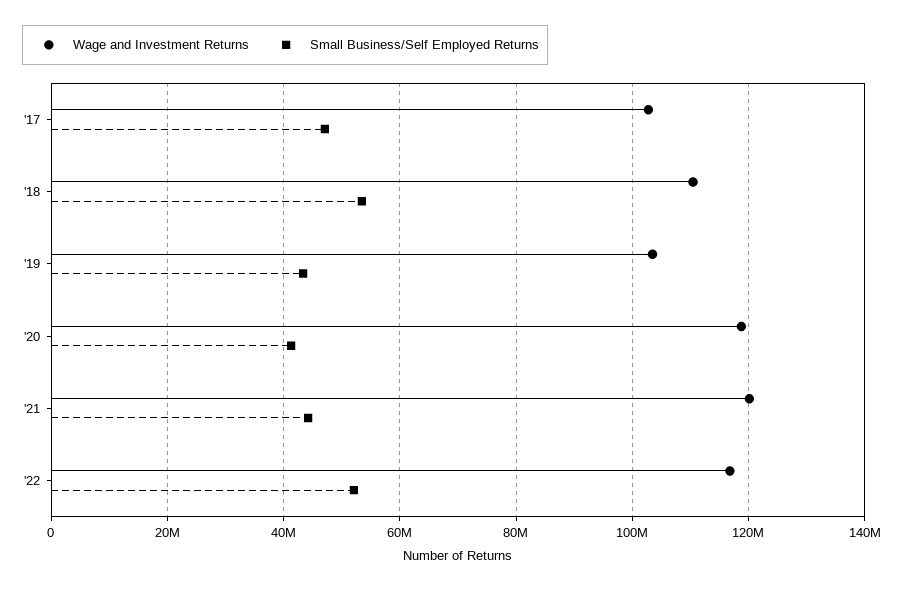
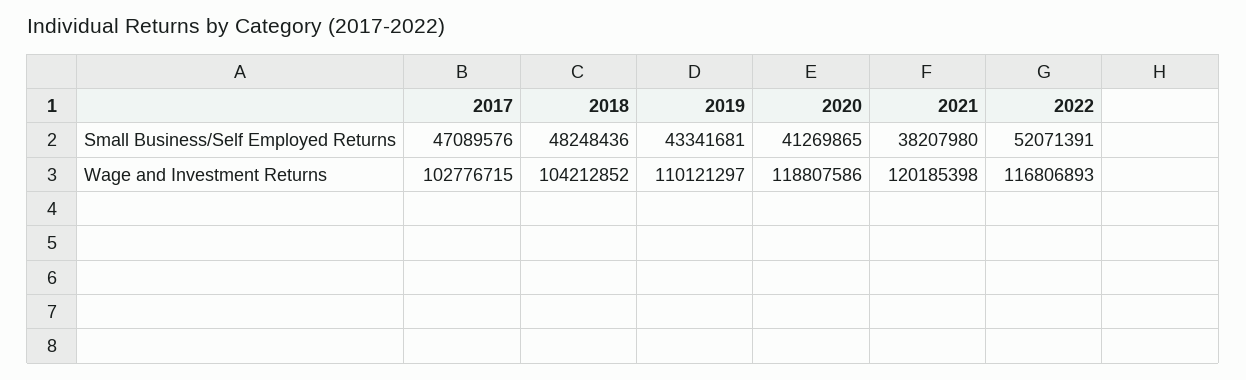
Wage and Investment Returns, '18: 110000000 -> 104212852
Small Business/Self Employed Returns, '18: 54000000 -> 48248436
Wage and Investment Returns, '19: 104000000 -> 110121297
Small Business/Self Employed Returns, '21: 44000000 -> 38207980

